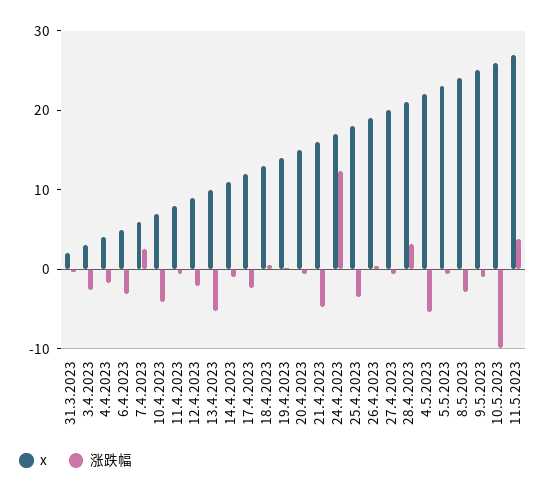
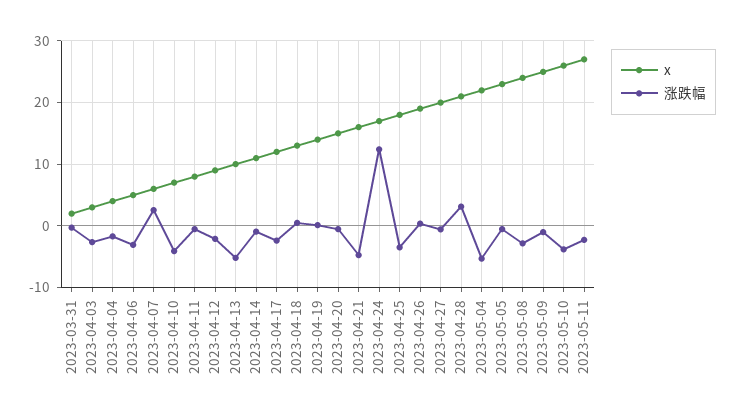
涨跌幅, 10.5.2023: -10 -> -4
涨跌幅, 11.5.2023: 4 -> -2

